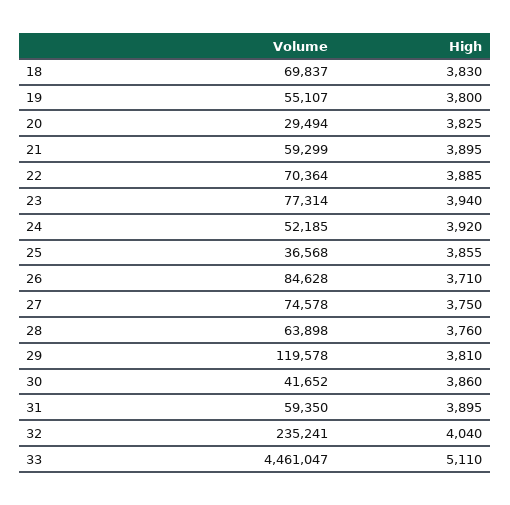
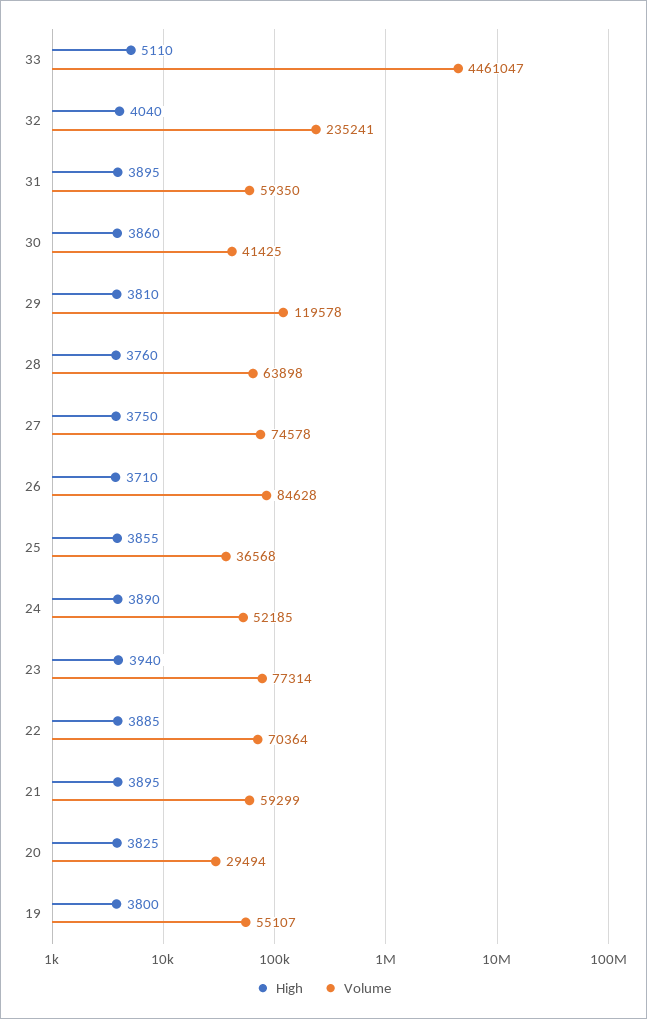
Volume, 18: 69837 -> none
High, 18: 3830 -> none
High, 24: 3920 -> 3890
Volume, 30: 41652 -> 41425

